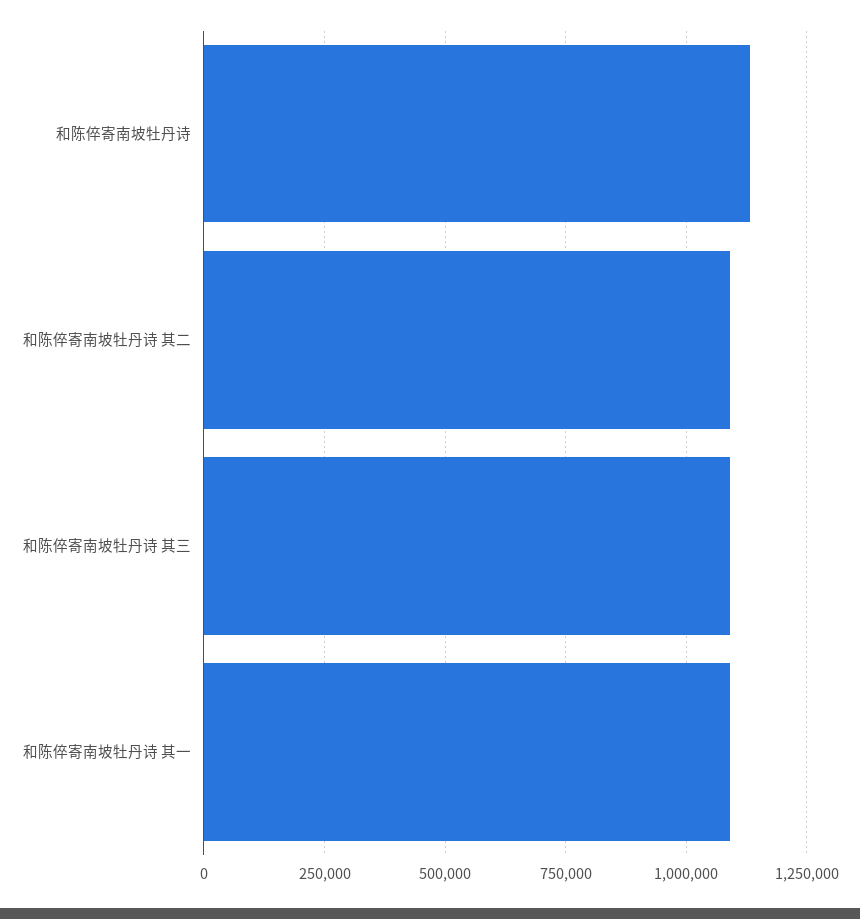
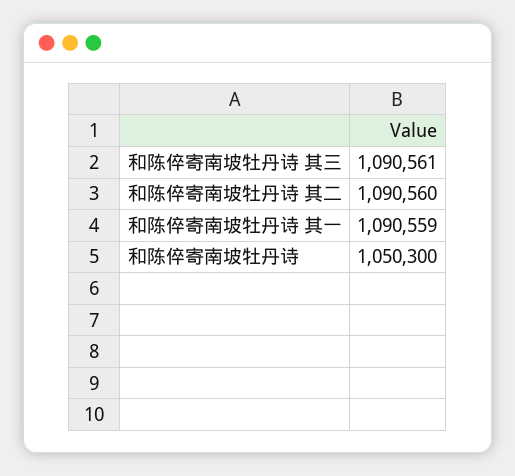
和陈倅寄南坡牡丹诗: 1125000 -> 1050300

